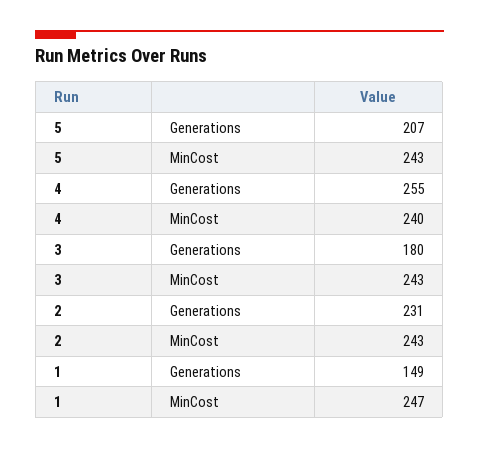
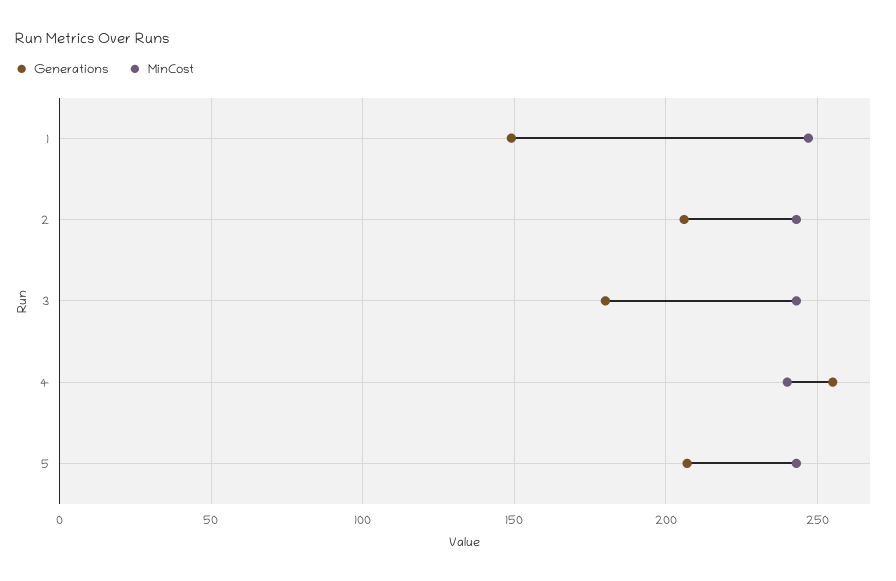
Generations, 2: 231 -> 205

